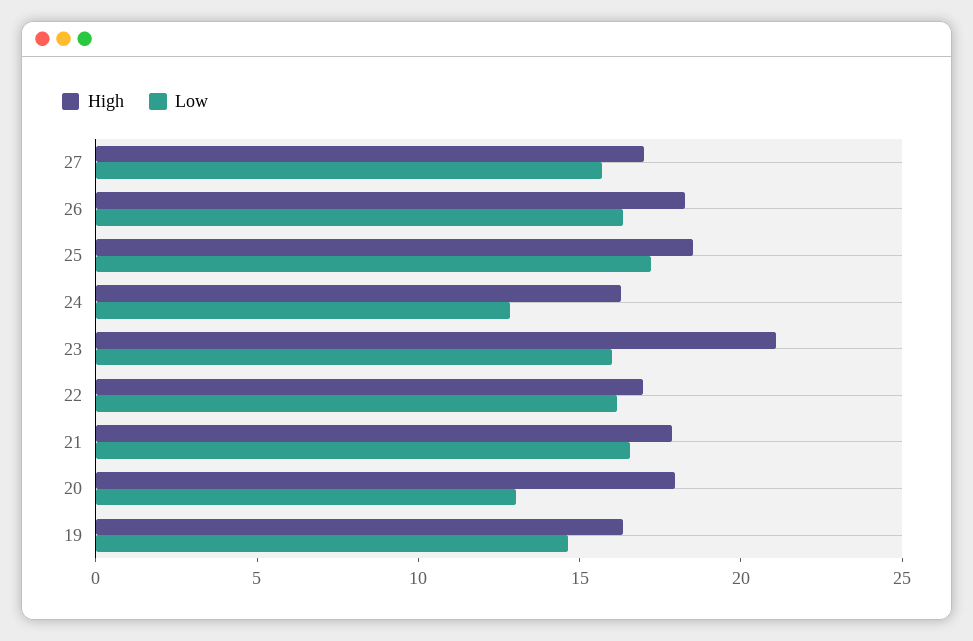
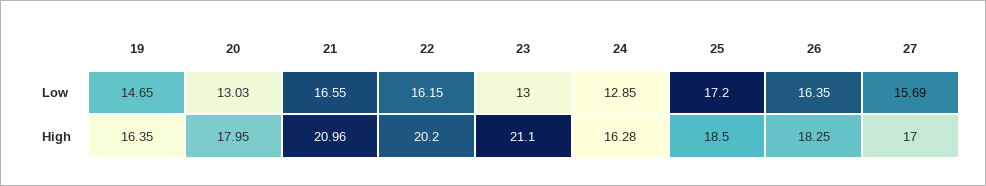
Low, 23: 16 -> 13
High, 22: 17 -> 20.2
High, 21: 18 -> 20.96

